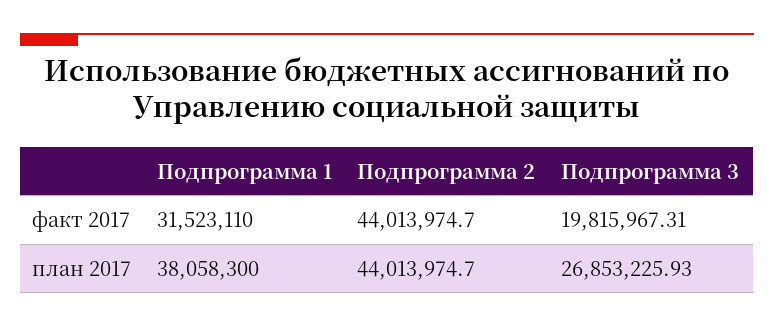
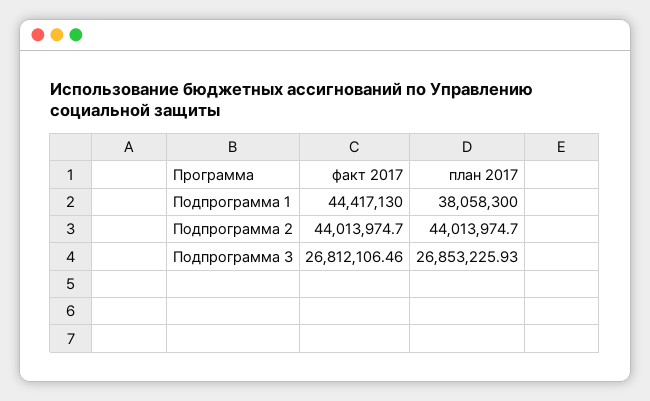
Подпрограмма 1, факт 2017: 31523110 -> 44417130
Подпрограмма 3, факт 2017: 19815967.31 -> 26812106.46

